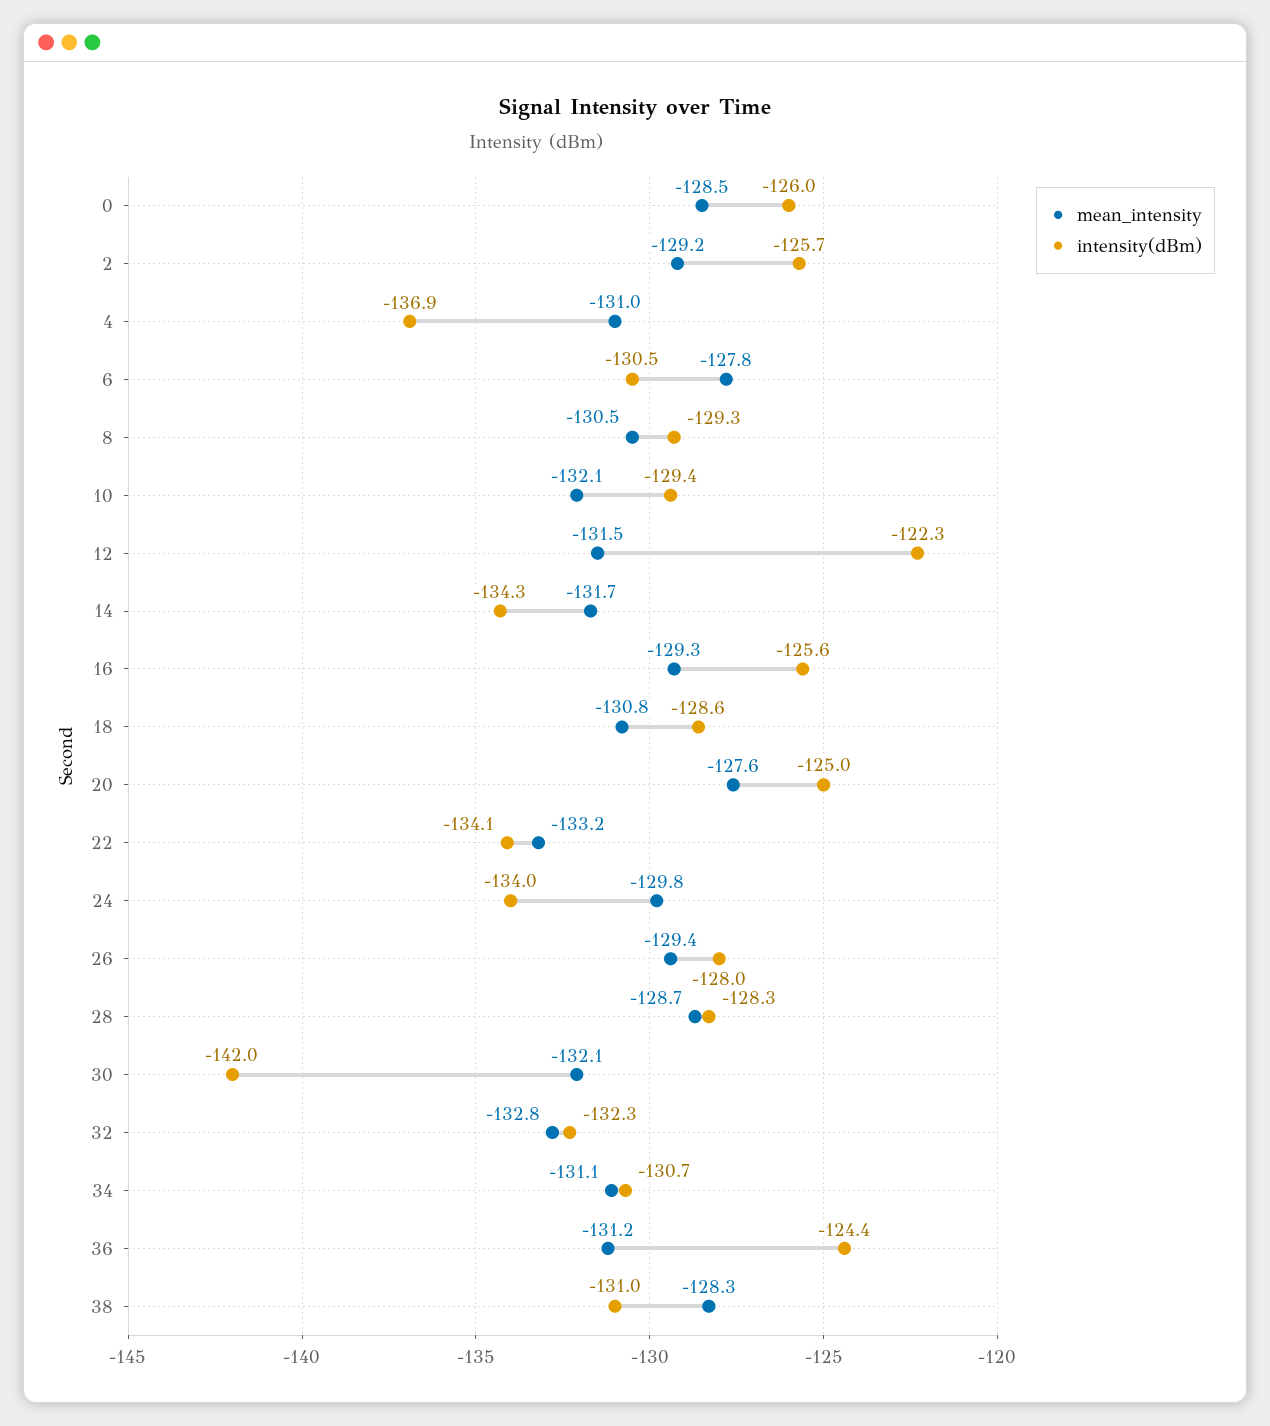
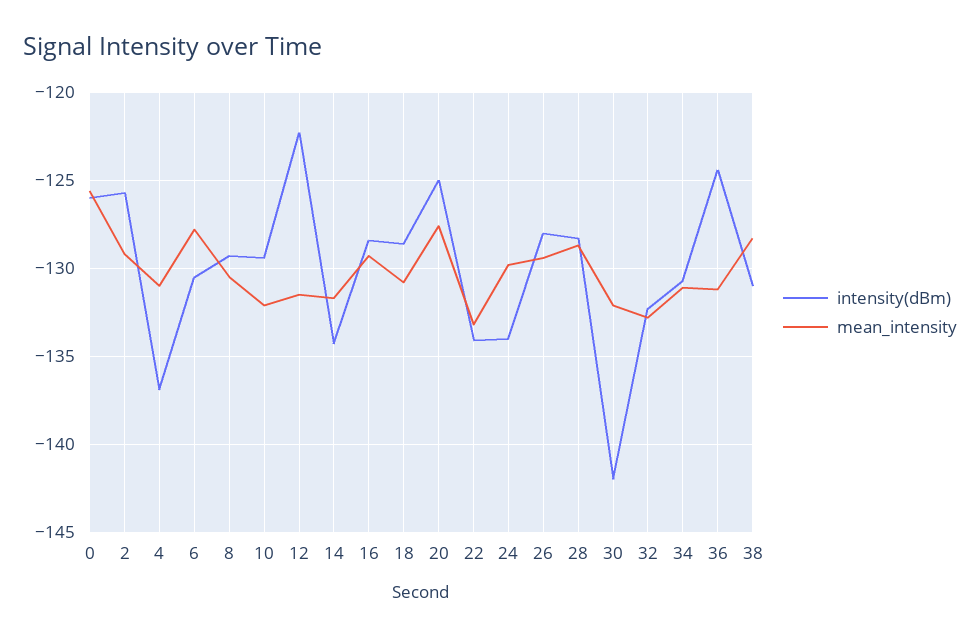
mean_intensity, 0: -128.5 -> -125.5
intensity(dBm), 16: -125.6 -> -128.5

